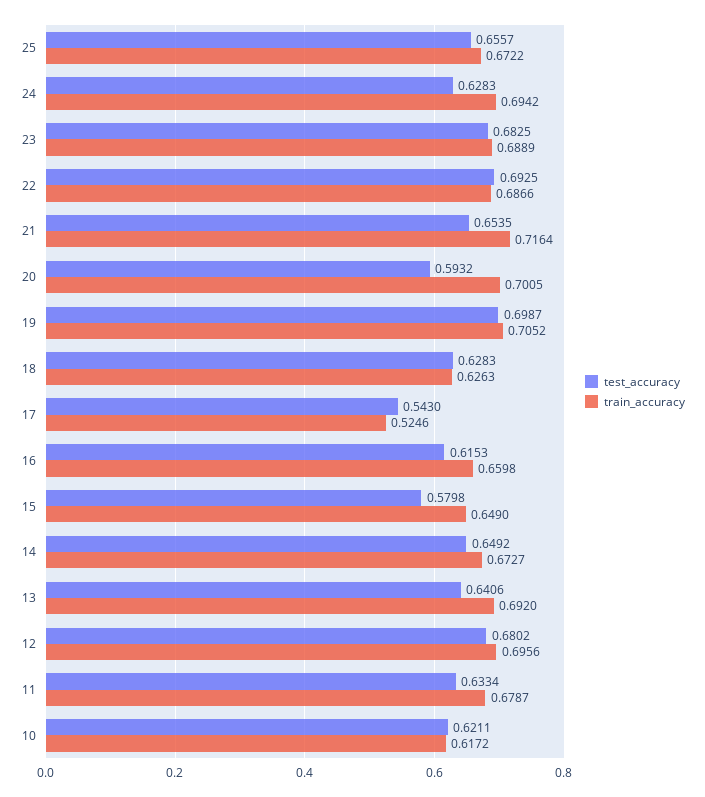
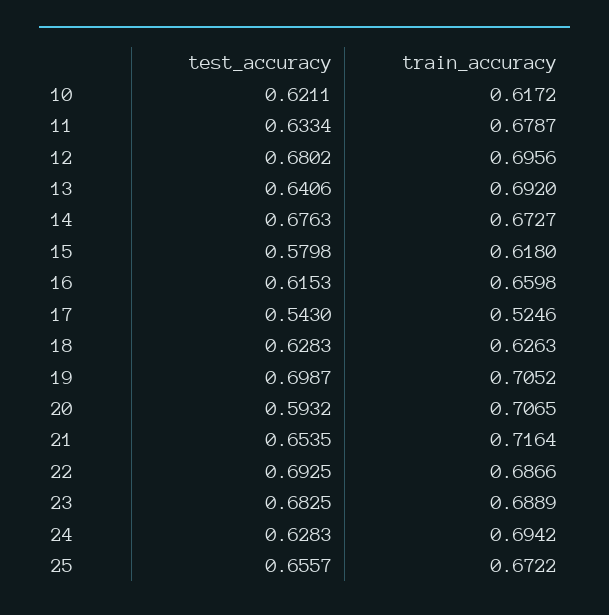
train_accuracy, 20: 0.7005 -> 0.7065
train_accuracy, 15: 0.649 -> 0.618
test_accuracy, 14: 0.6492 -> 0.6763

